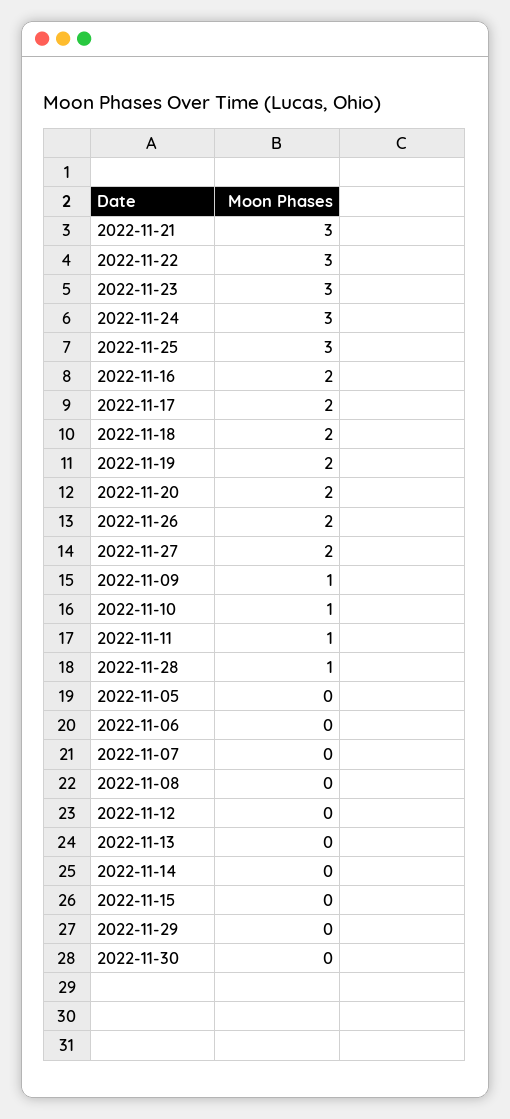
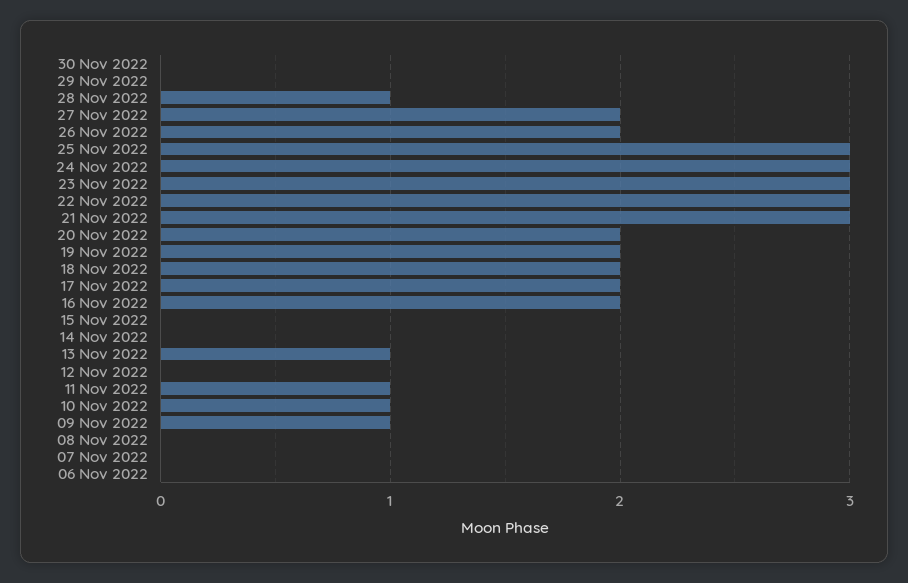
2022-11-05: 0 -> none
2022-11-13: 0 -> 1

